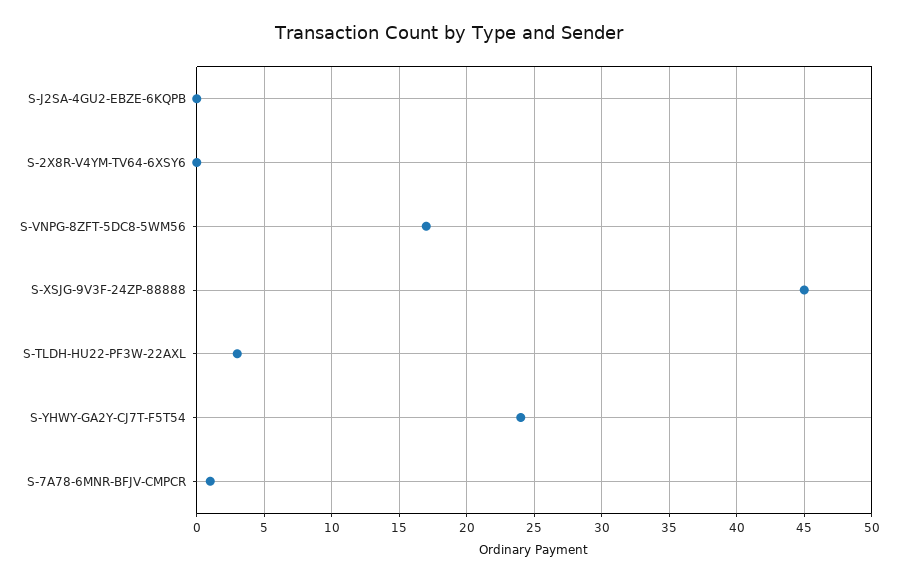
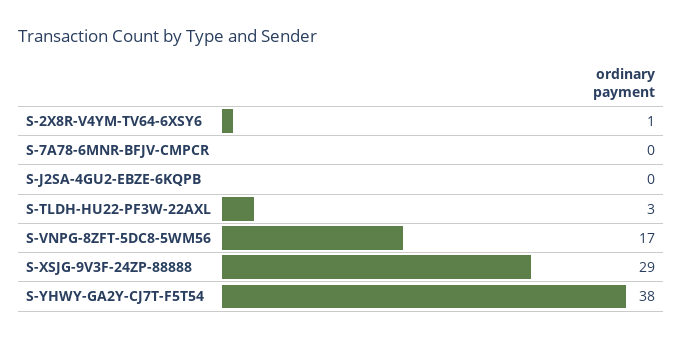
S-2X8R-V4YM-TV64-6XSY6: 0 -> 1
S-XSJG-9V3F-24ZP-88888: 45 -> 29
S-YHWY-GA2Y-CJ7T-F5T54: 24 -> 38
S-7A78-6MNR-BFJV-CMPCR: 1 -> 0

